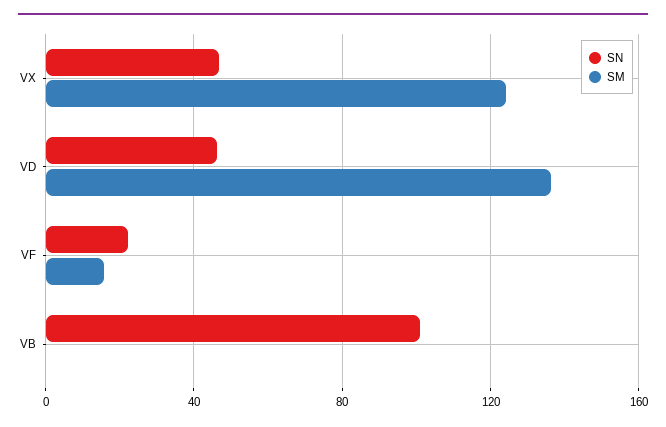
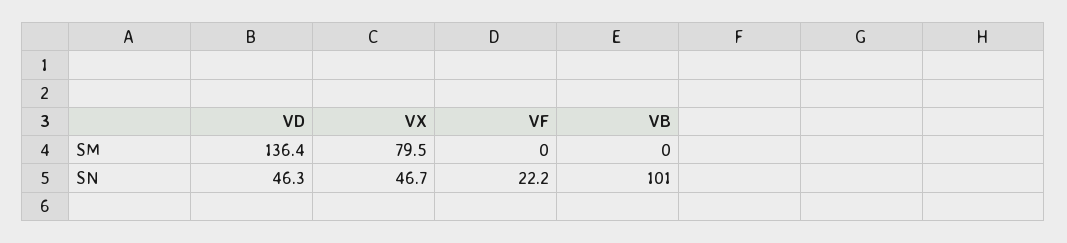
SM, VX: 125 -> 79.5
SM, VF: 15 -> 0

